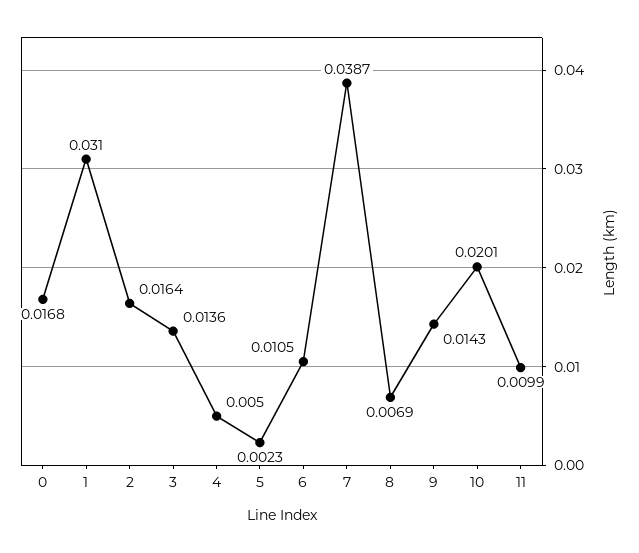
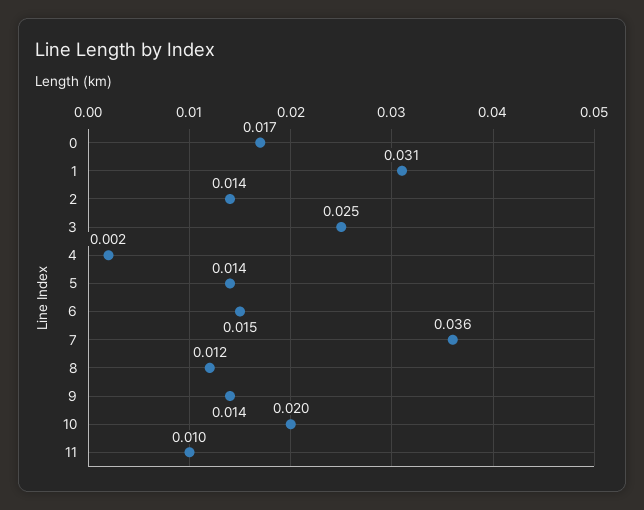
2: 0.0164 -> 0.014
3: 0.0136 -> 0.025
4: 0.005 -> 0.002
5: 0.0023 -> 0.014
6: 0.0105 -> 0.015
7: 0.0387 -> 0.036
8: 0.0069 -> 0.012

